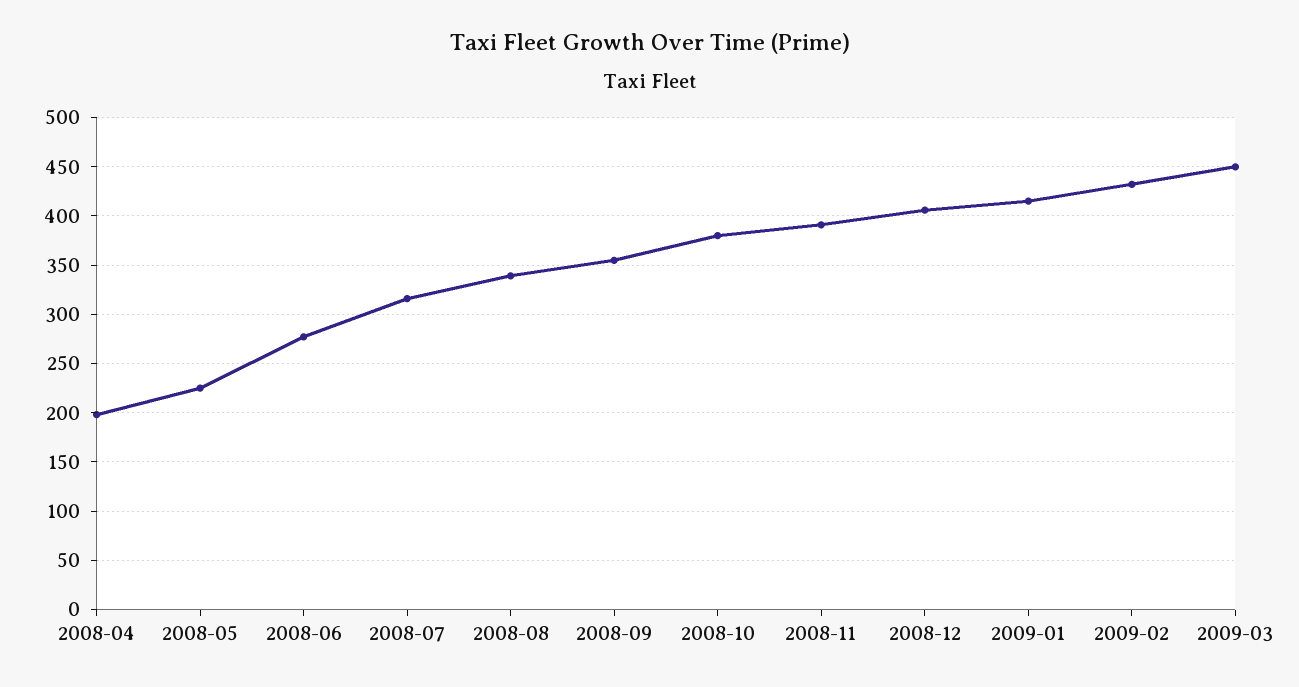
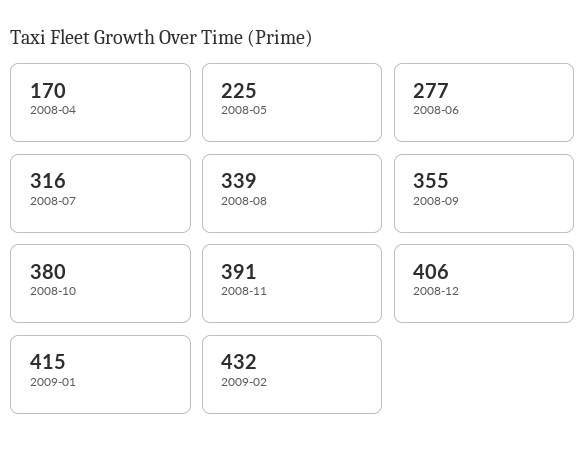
2008-04: 200 -> 170
2009-03: 450 -> none

